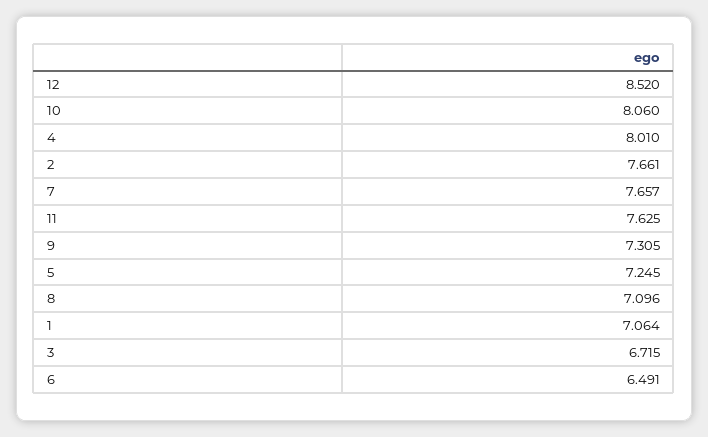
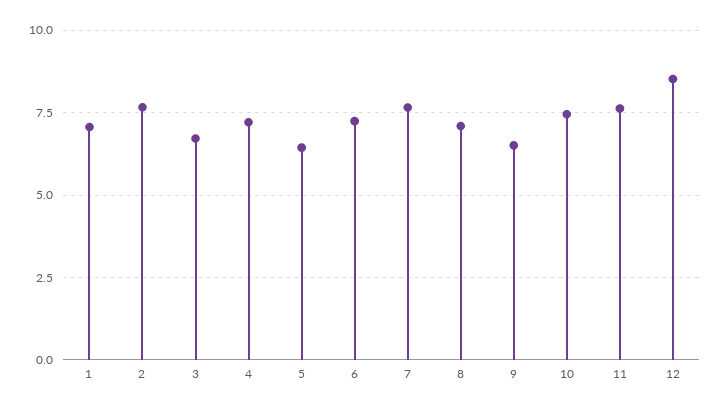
10: 8.06 -> 7.5
4: 8.01 -> 7.25
9: 7.305 -> 6.5
5: 7.245 -> 6.5
6: 6.491 -> 7.25

